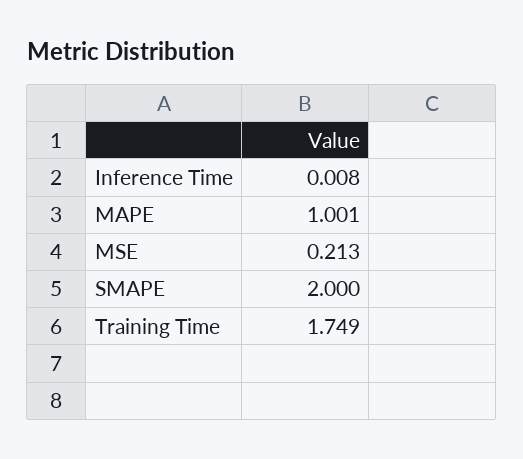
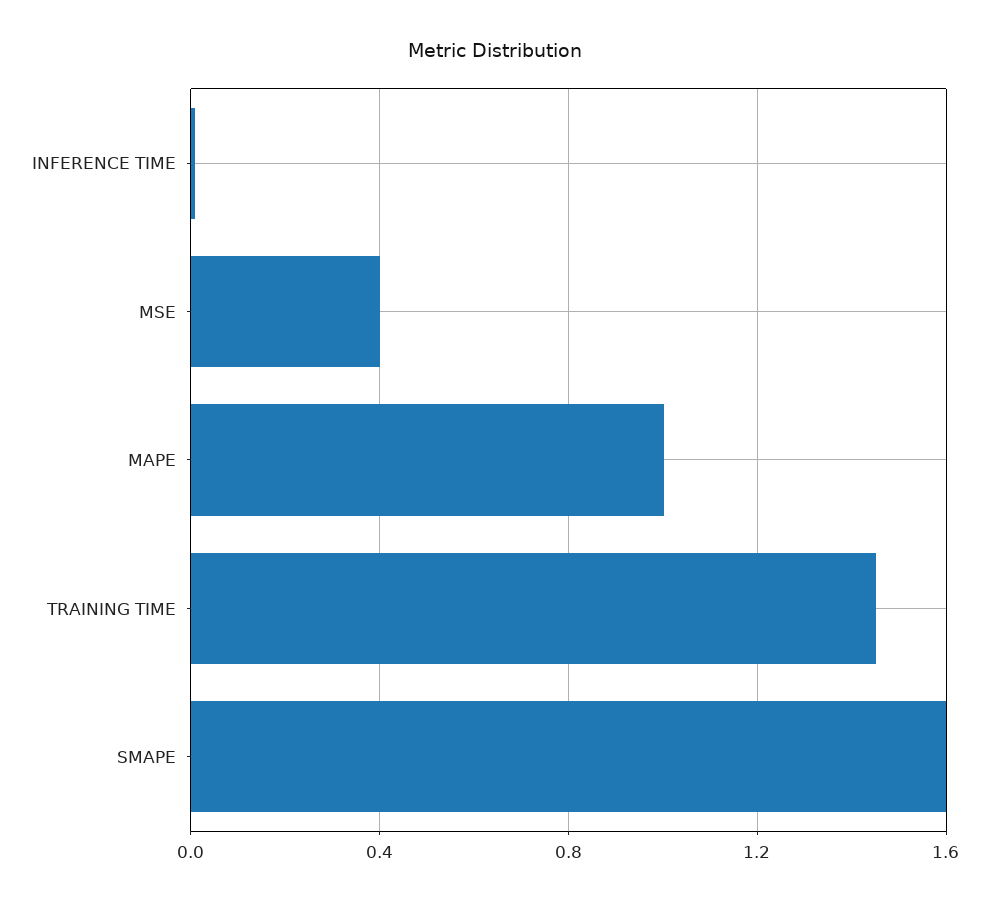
MSE: 0.213 -> 0.4
SMAPE: 2 -> 1.6
Training Time: 1.749 -> 1.45

